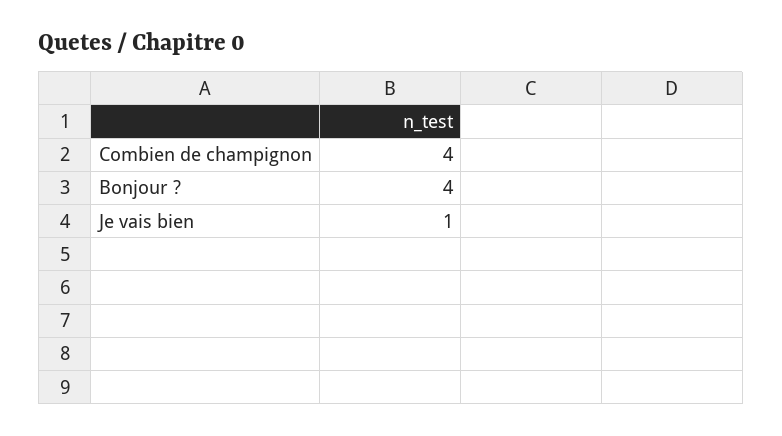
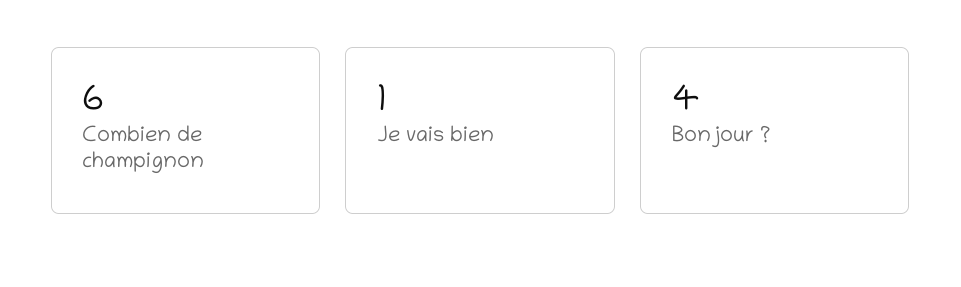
Combien de champignon: 4 -> 6

